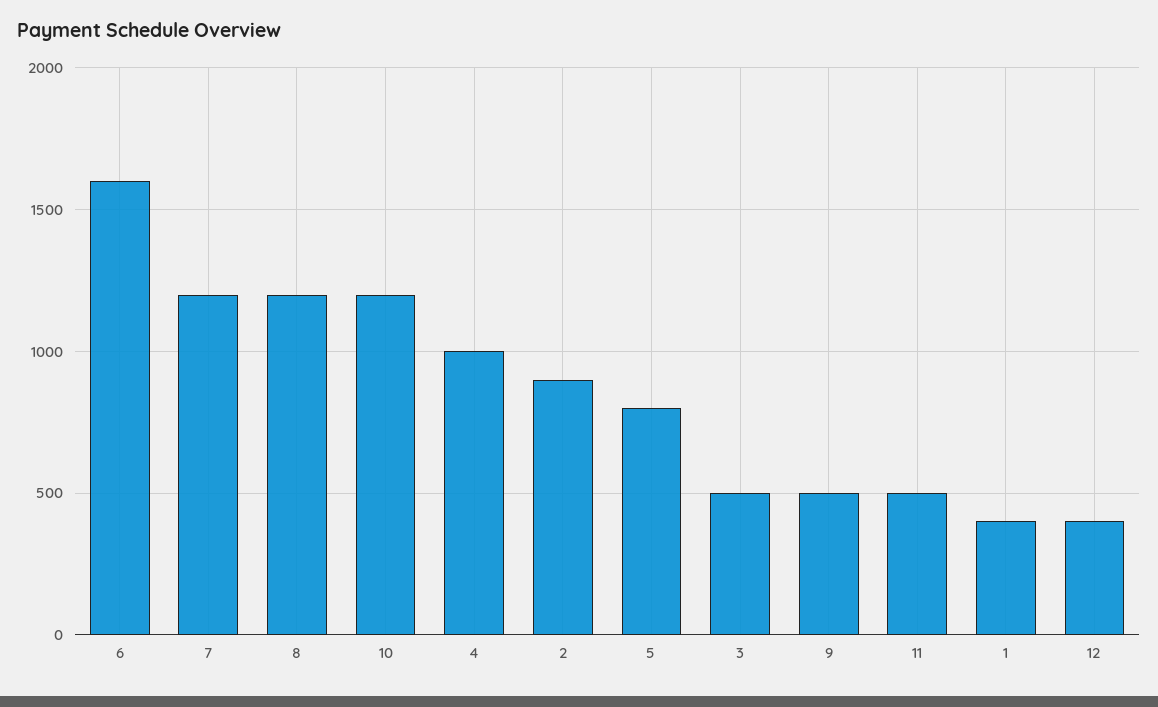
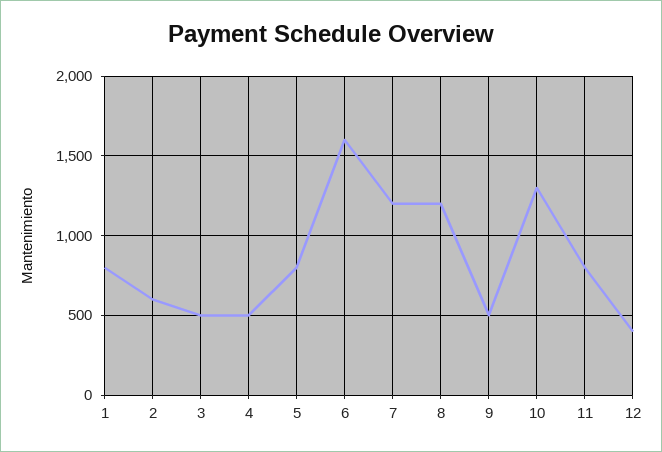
10: 1200 -> 1300
4: 1000 -> 500
2: 900 -> 600
11: 500 -> 800
1: 400 -> 800

